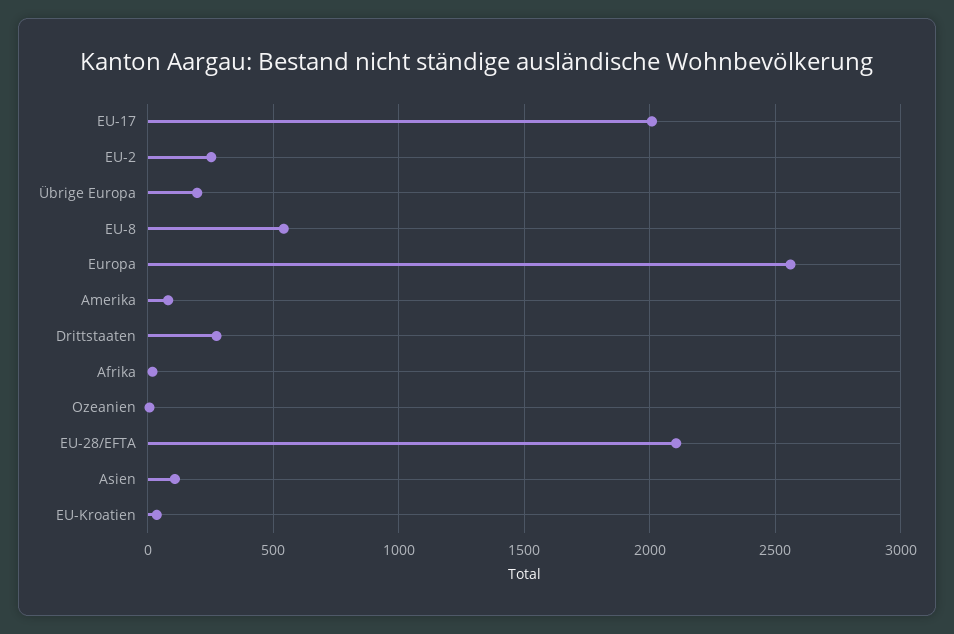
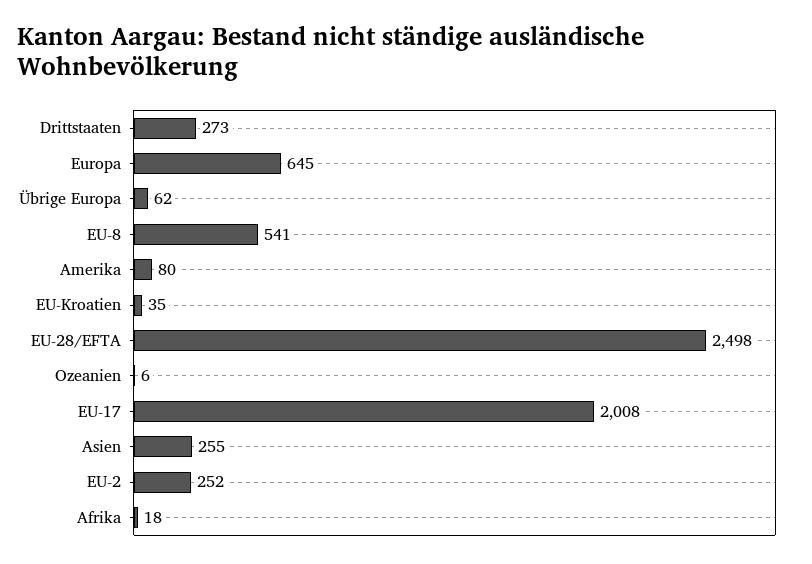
Übrige Europa: 200 -> 62
Europa: 2550 -> 645
EU-28/EFTA: 2100 -> 2498
Asien: 100 -> 255

